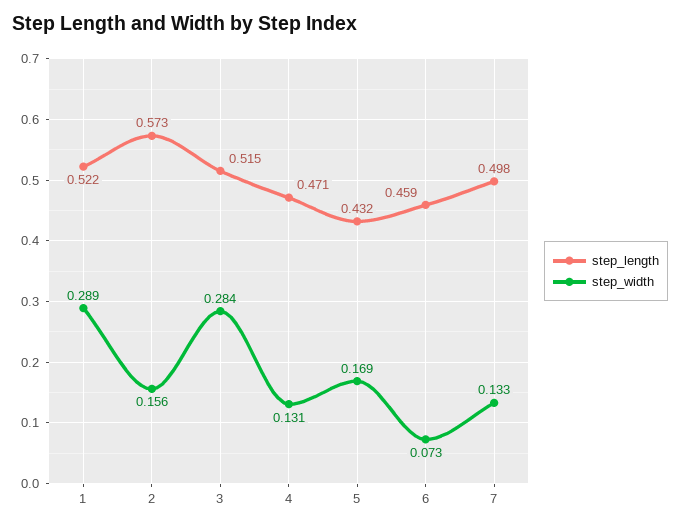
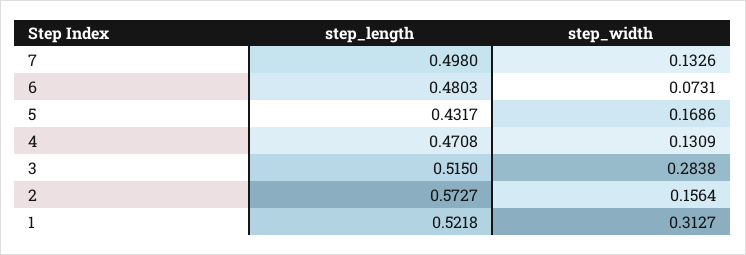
step_width, 1: 0.289 -> 0.3127
step_length, 6: 0.459 -> 0.4803

